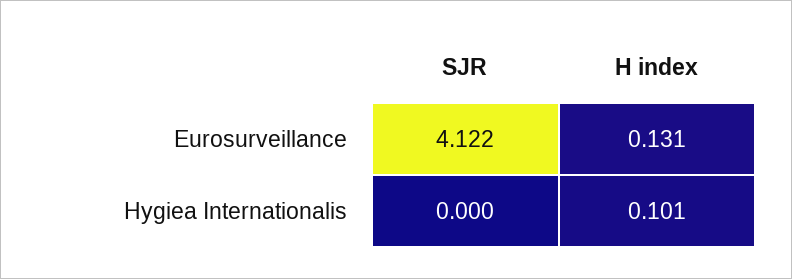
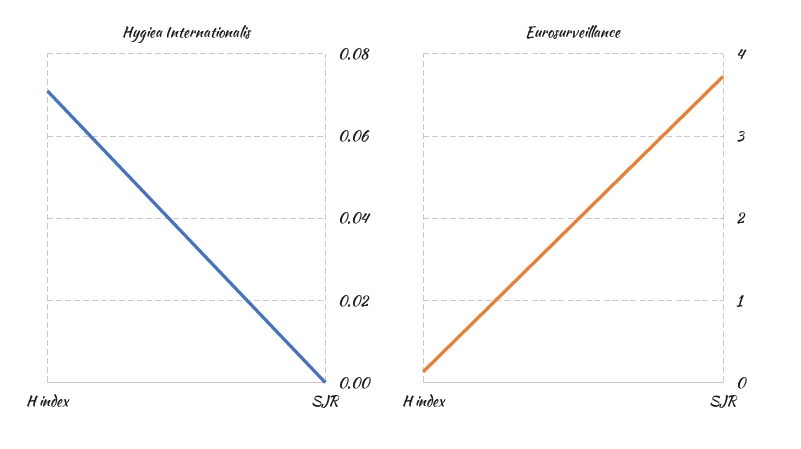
Eurosurveillance, SJR: 4.122 -> 3.7
Hygiea Internationalis, H index: 0.101 -> 0.07

